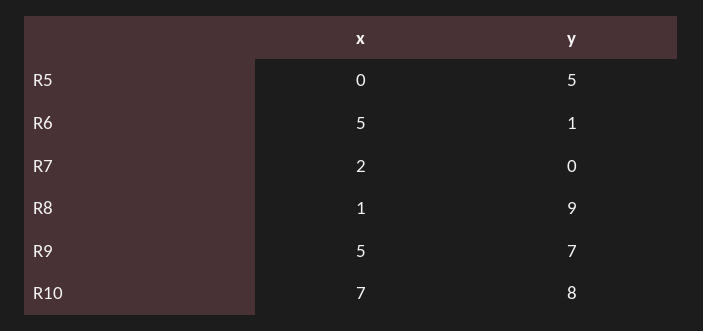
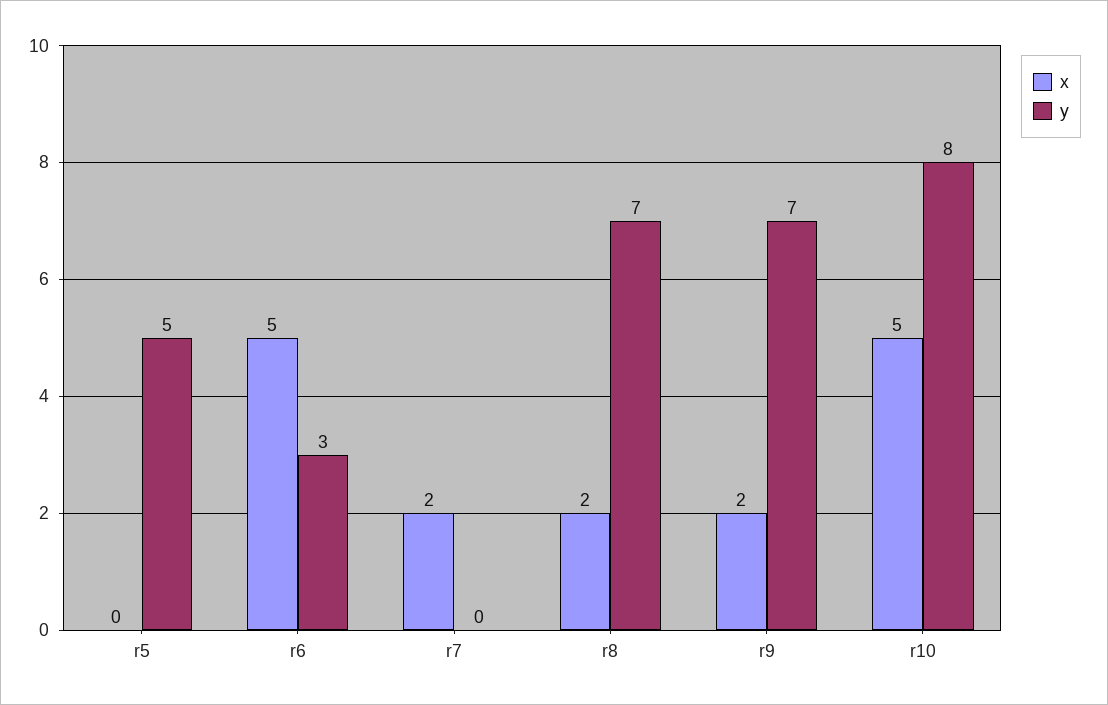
y, R6: 1 -> 3
x, R8: 1 -> 2
y, R8: 9 -> 7
x, R9: 5 -> 2
x, R10: 7 -> 5

